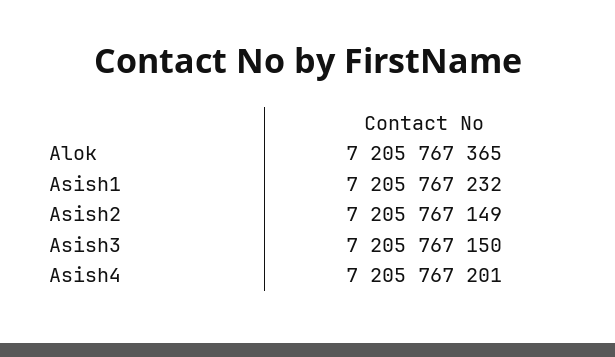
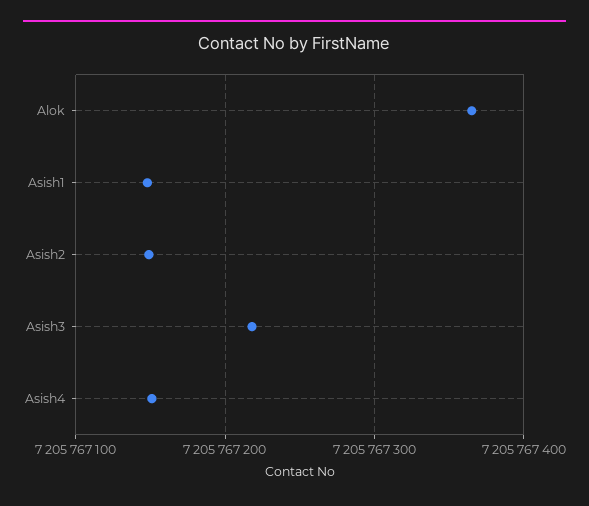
Asish1: 7205767232 -> 7205767150
Asish3: 7205767150 -> 7205767220
Asish4: 7205767201 -> 7205767150

